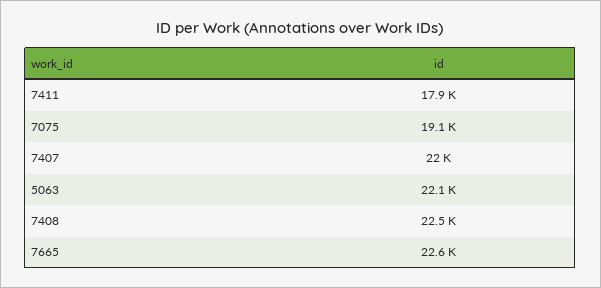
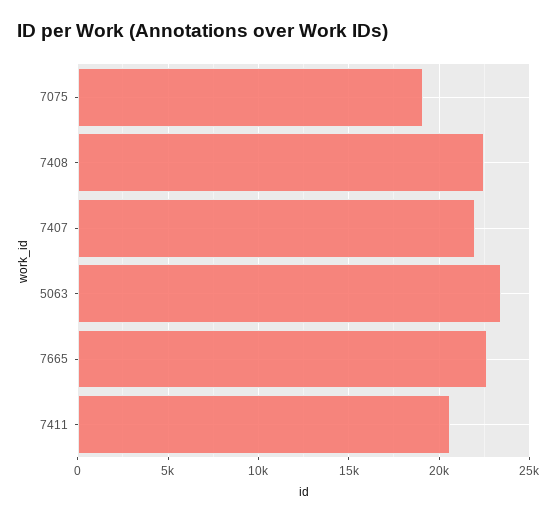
7411: 17900 -> 20500
5063: 22100 -> 23500

